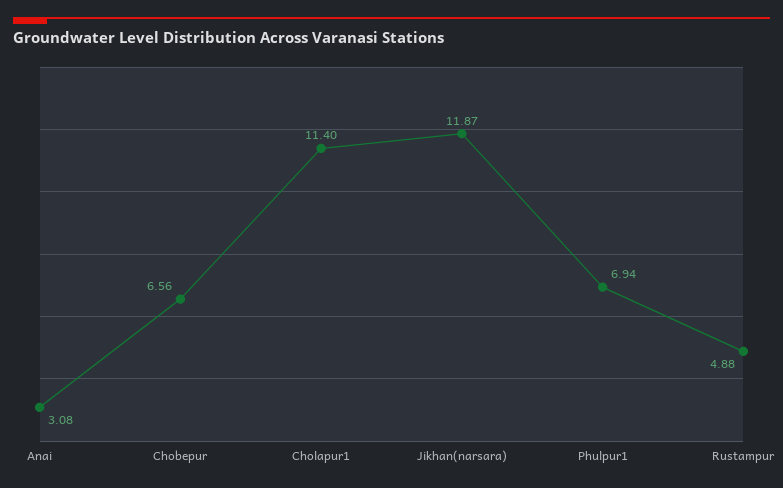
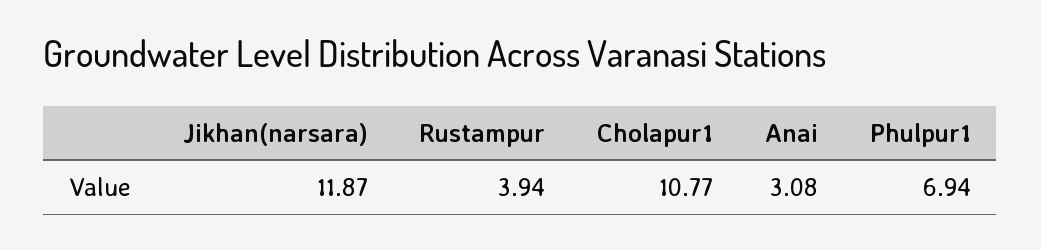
Chobepur: 6.56 -> none
Cholapur1: 11.4 -> 10.77
Rustampur: 4.88 -> 3.94

